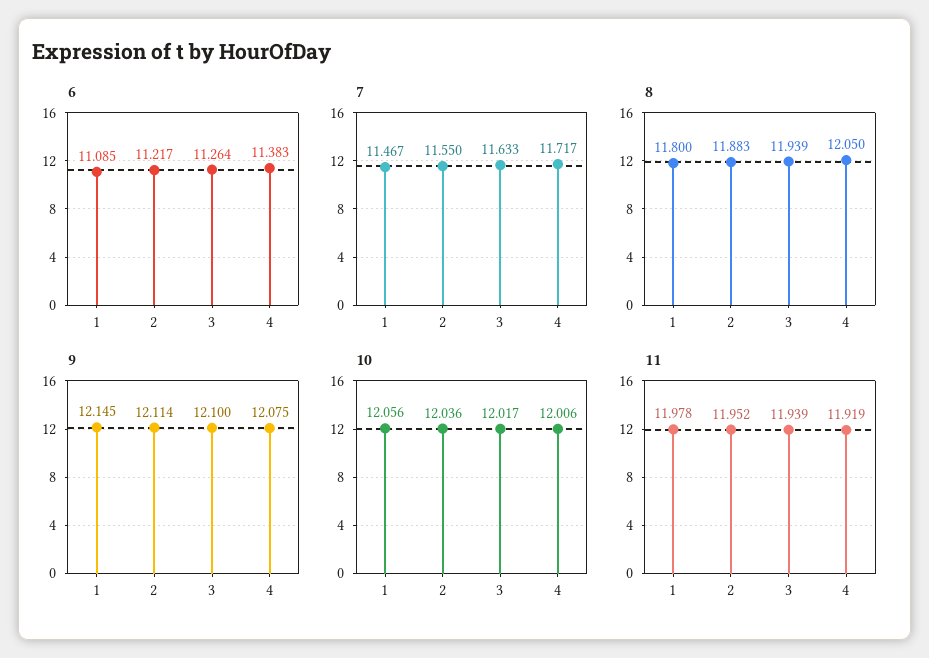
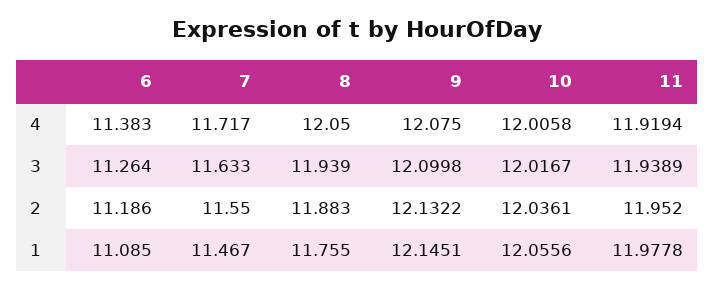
6, 2: 11.217 -> 11.186
8, 1: 11.8 -> 11.755
9, 2: 12.114 -> 12.1322

